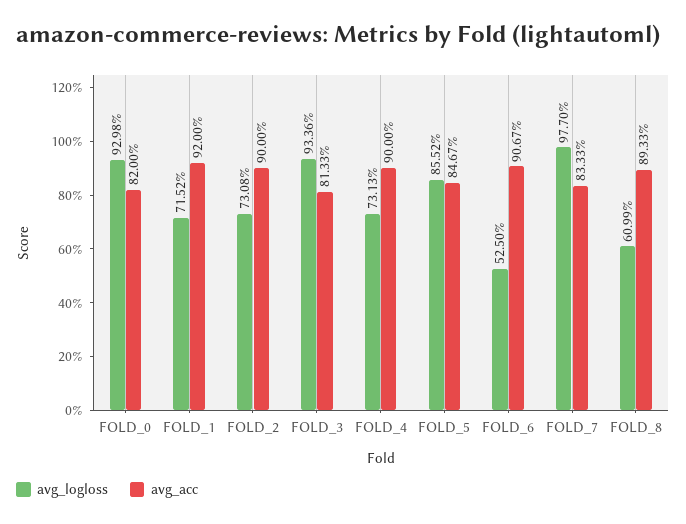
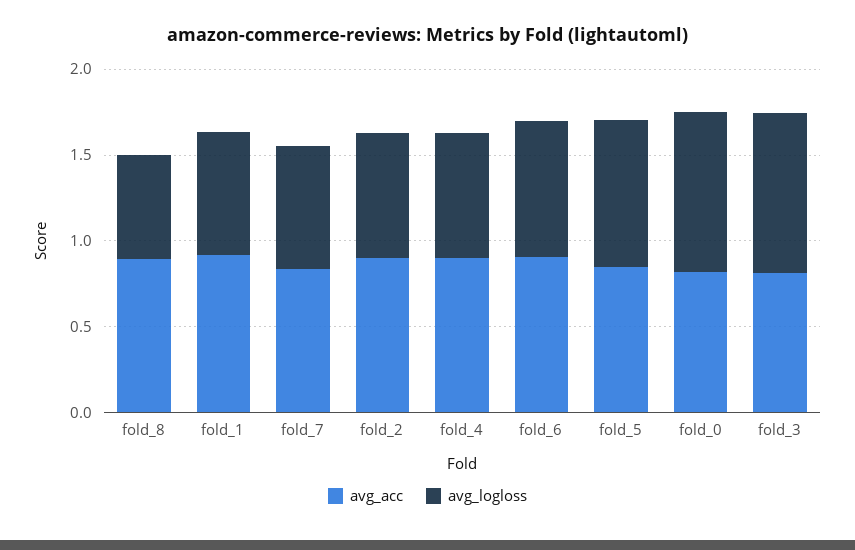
avg_logloss, FOLD_6: 0.525 -> 0.8
avg_logloss, FOLD_7: 0.977 -> 0.7

